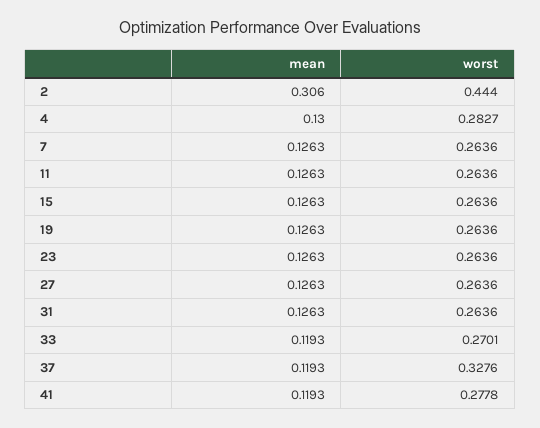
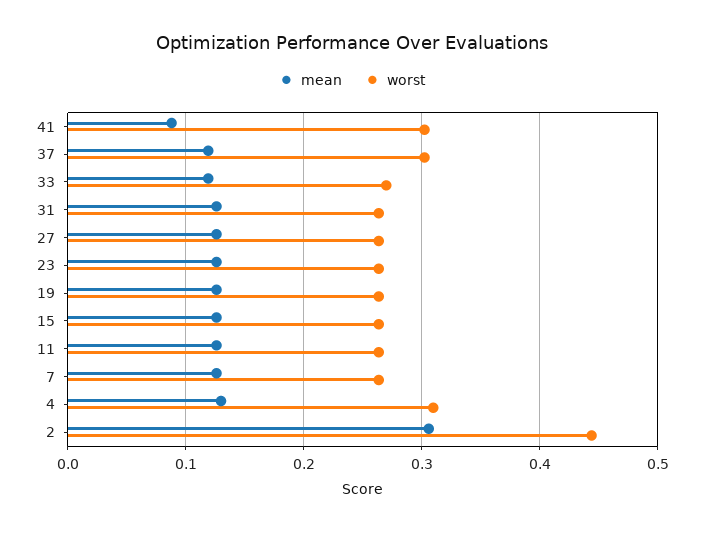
worst, 4: 0.2827 -> 0.31
worst, 37: 0.3276 -> 0.3
mean, 41: 0.1193 -> 0.09
worst, 41: 0.2778 -> 0.3

